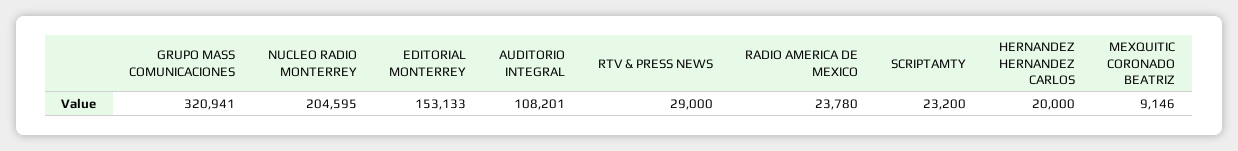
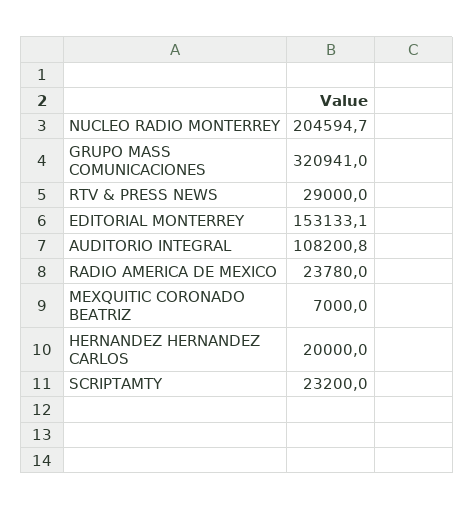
MEXQUITIC CORONADO BEATRIZ: 9146 -> 7000

